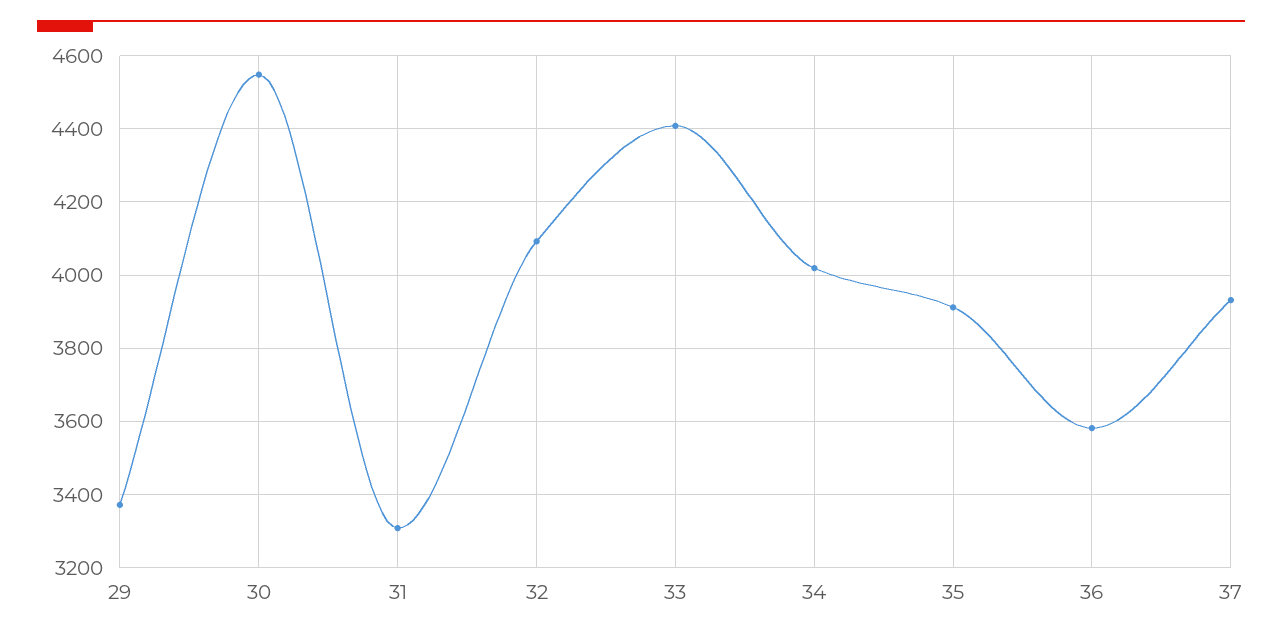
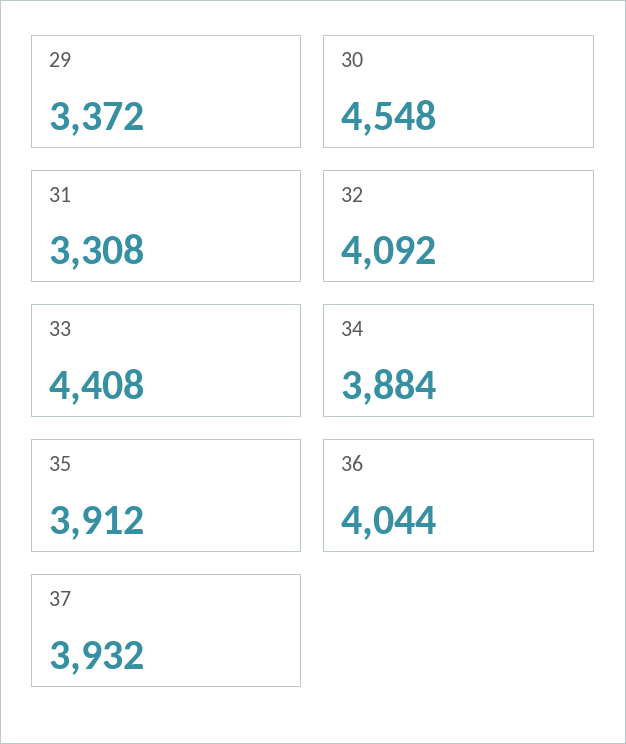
34: 4020 -> 3884
36: 3580 -> 4044

